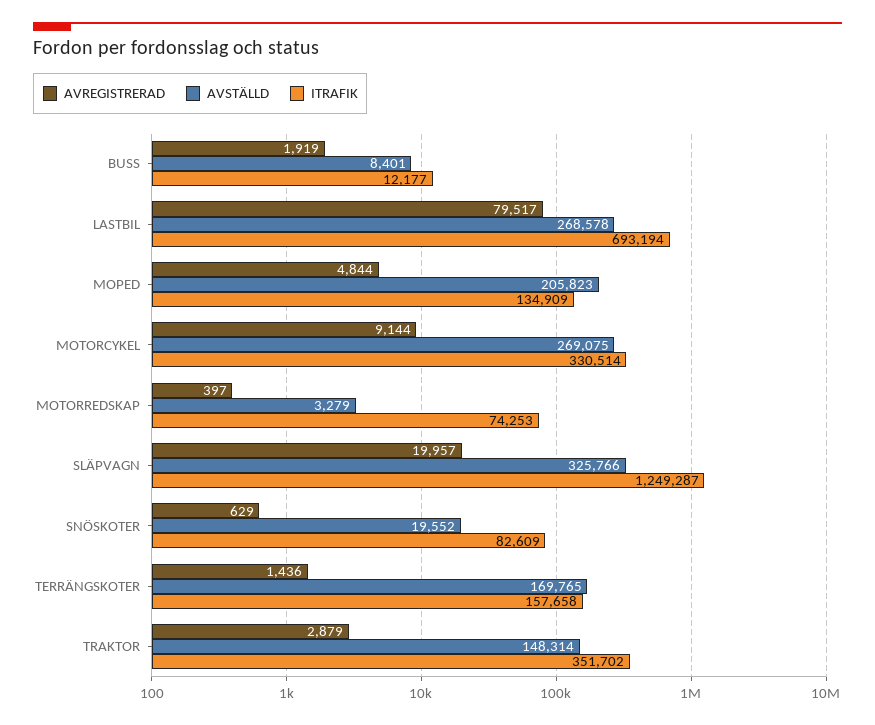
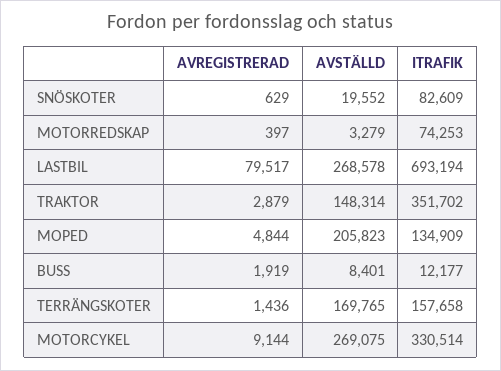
AVREGISTRERAD, SLÄPVAGN: 19957 -> none
AVSTÄLLD, SLÄPVAGN: 325766 -> none
ITRAFIK, SLÄPVAGN: 1249287 -> none

